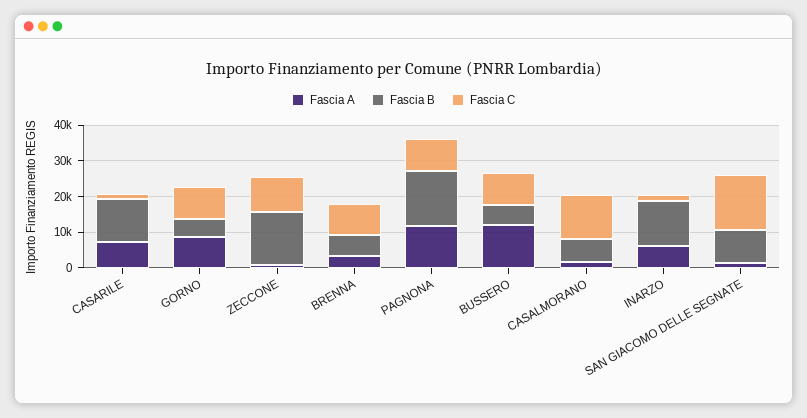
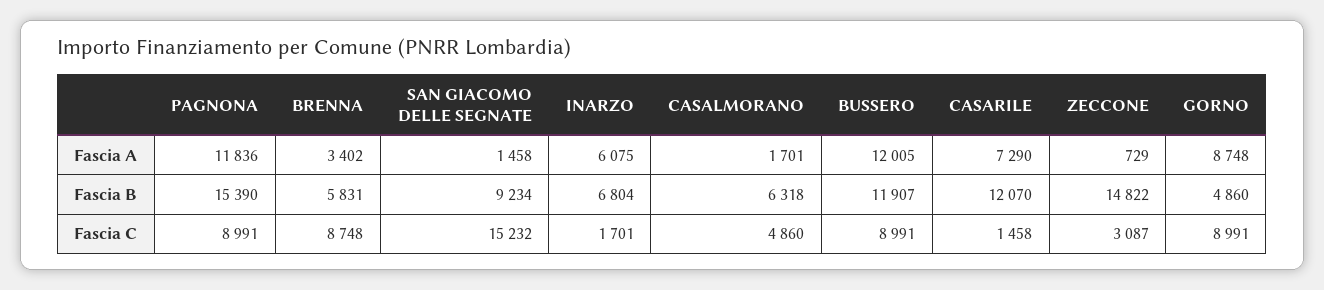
Fascia C, ZECCONE: 10000 -> 3087
Fascia B, BUSSERO: 5000 -> 11907
Fascia C, CASALMORANO: 12500 -> 4860
Fascia B, INARZO: 12500 -> 6804

